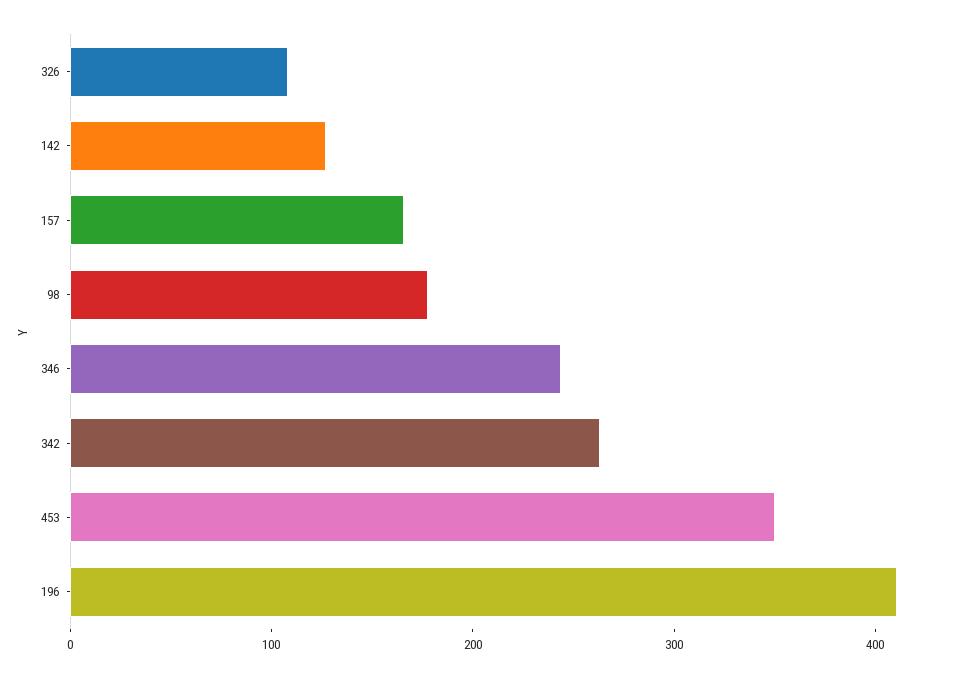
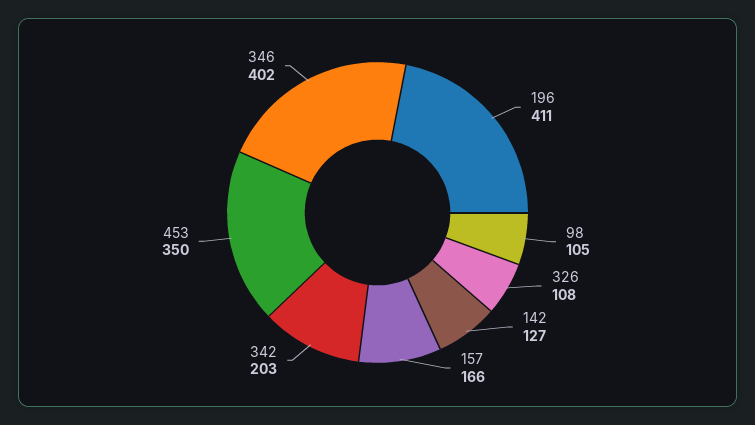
98: 180 -> 105
346: 240 -> 402
342: 260 -> 203

